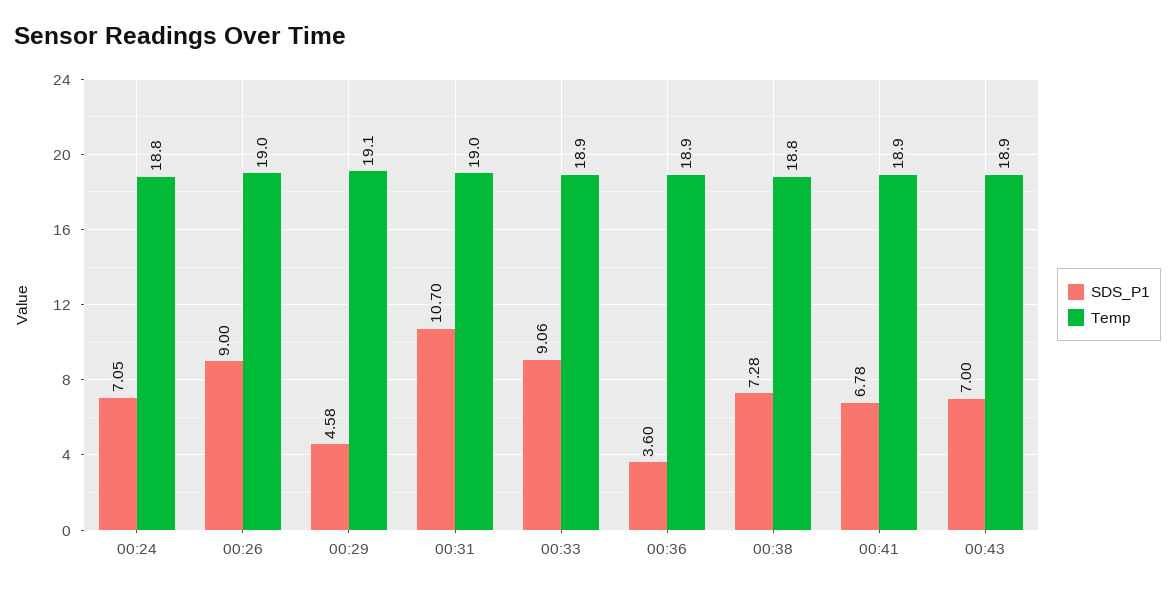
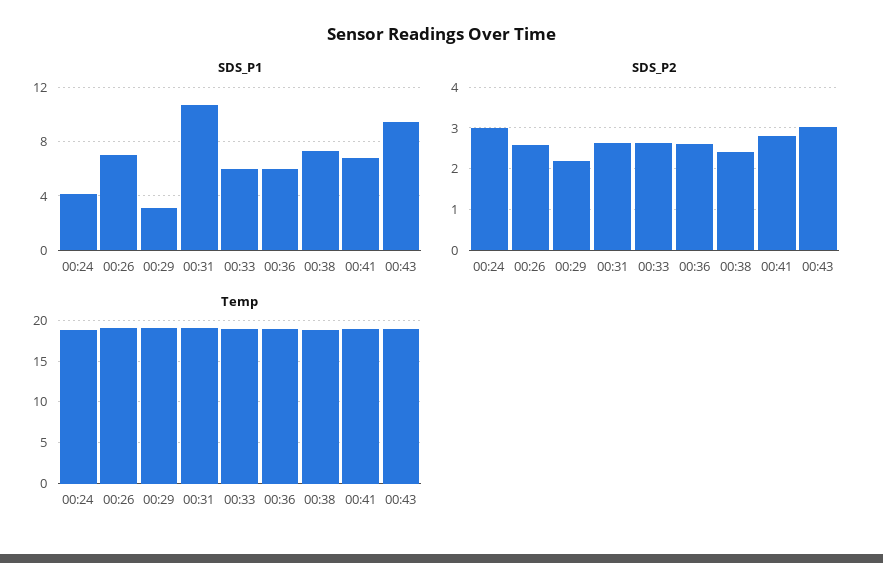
SDS_P1, 00:24: 7.05 -> 4
SDS_P1, 00:26: 9 -> 7
SDS_P1, 00:29: 4.58 -> 3
SDS_P1, 00:33: 9.06 -> 6
SDS_P1, 00:36: 3.6 -> 6
SDS_P1, 00:43: 7 -> 9.5
SDS_P2, 00:24: none -> 3
SDS_P2, 00:26: none -> 2.6
SDS_P2, 00:29: none -> 2.2
SDS_P2, 00:31: none -> 2.6
SDS_P2, 00:33: none -> 2.6
SDS_P2, 00:36: none -> 2.6
SDS_P2, 00:38: none -> 2.4
SDS_P2, 00:41: none -> 2.8
SDS_P2, 00:43: none -> 3

